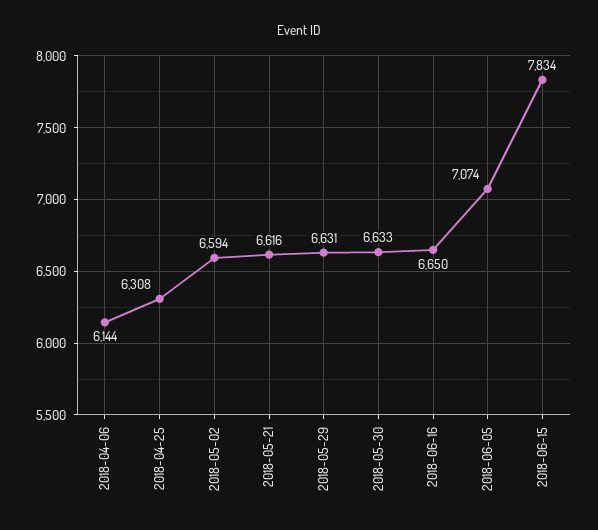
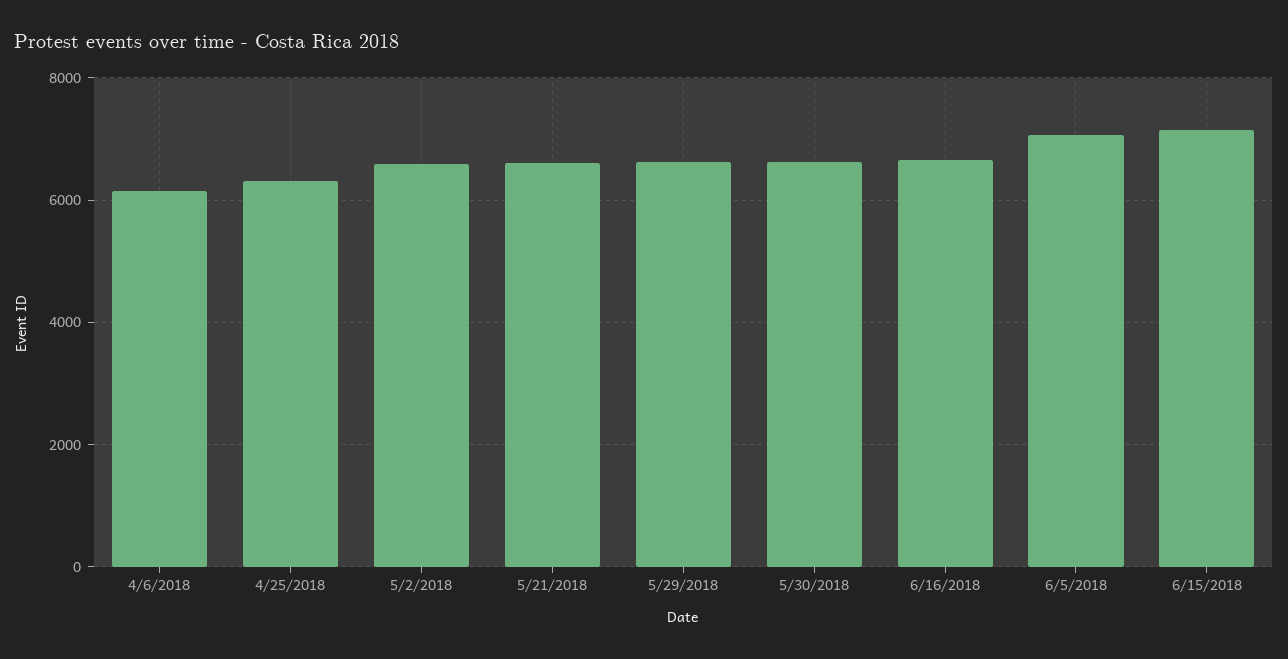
2018-06-15: 7834 -> 7200

